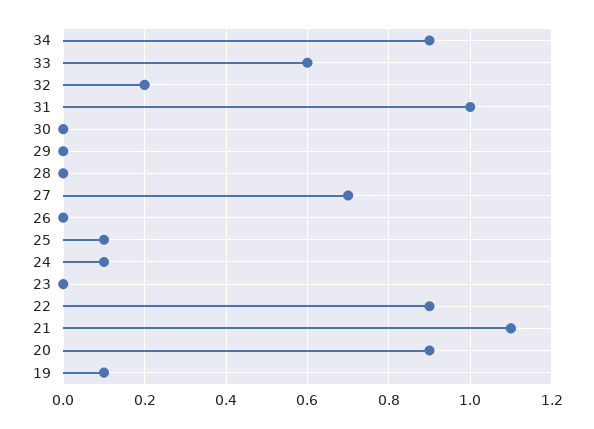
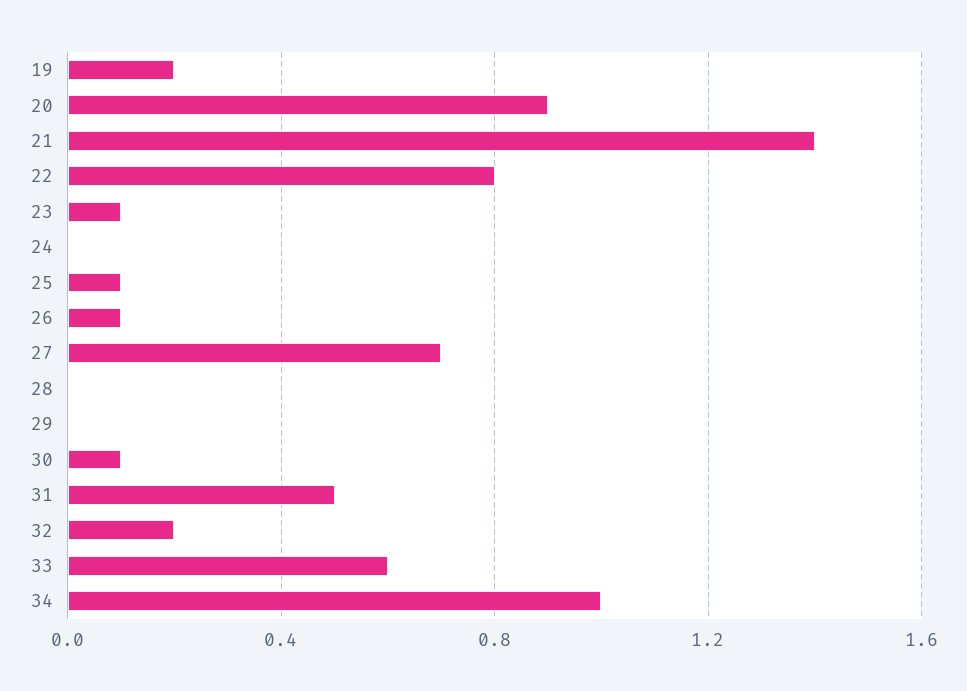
34: 0.9 -> 1
31: 1 -> 0.5
30: 0 -> 0.1
26: 0 -> 0.1
24: 0.1 -> 0
23: 0 -> 0.1
22: 0.9 -> 0.8
21: 1.1 -> 1.4
19: 0.1 -> 0.2

